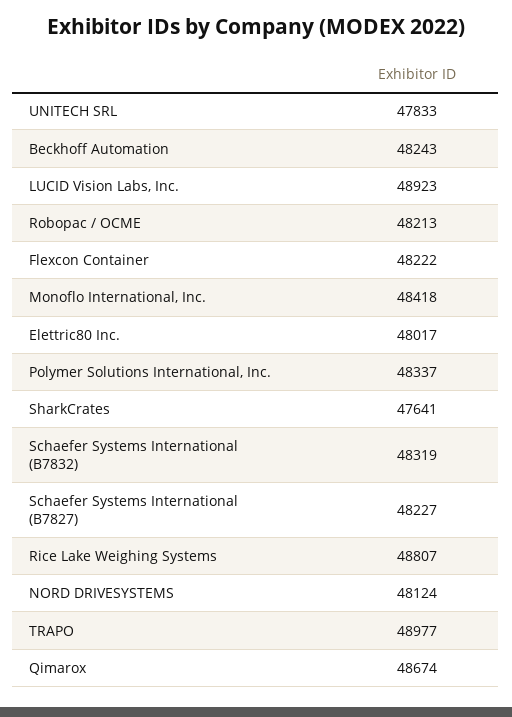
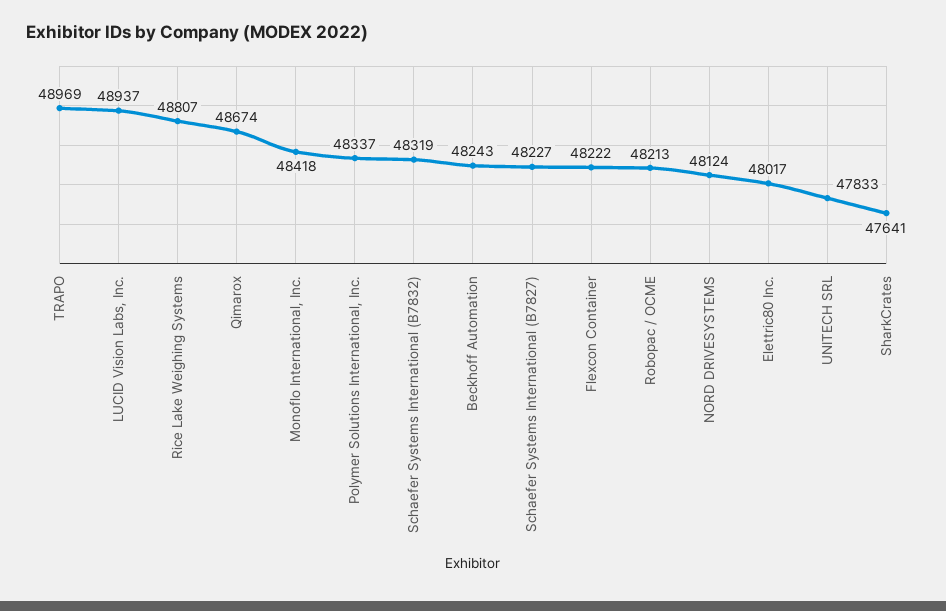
LUCID Vision Labs, Inc.: 48923 -> 48937
TRAPO: 48977 -> 48969

